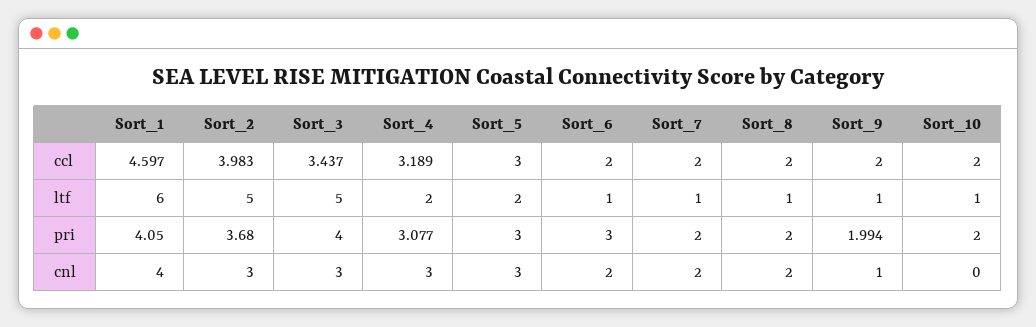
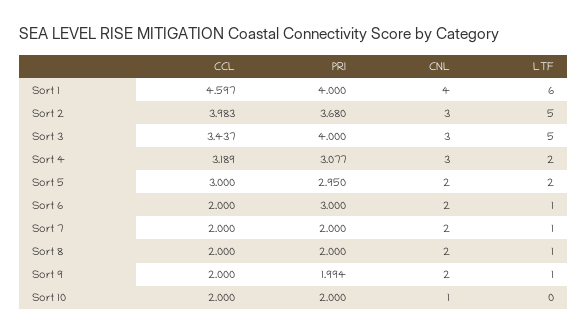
Sort_10, ltf: 1 -> 0
Sort_1, pri: 4.05 -> 4
Sort_5, pri: 3 -> 2.95
Sort_5, cnl: 3 -> 2
Sort_9, cnl: 1 -> 2
Sort_10, cnl: 0 -> 1

